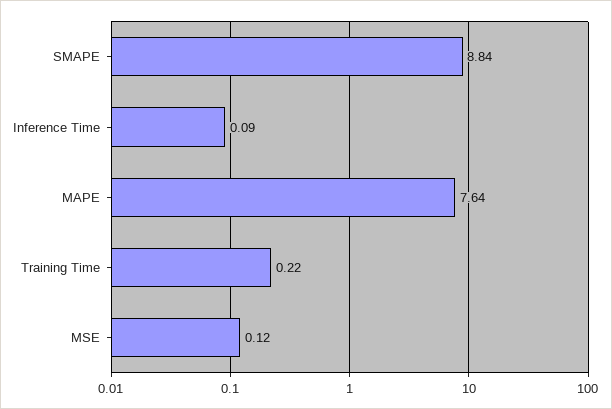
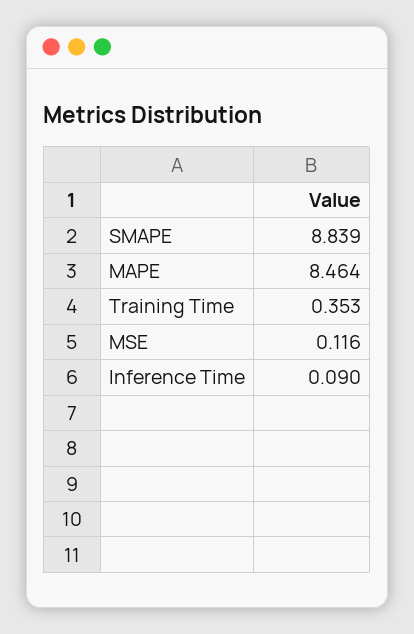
MAPE: 7.64 -> 8.464
Training Time: 0.22 -> 0.353

